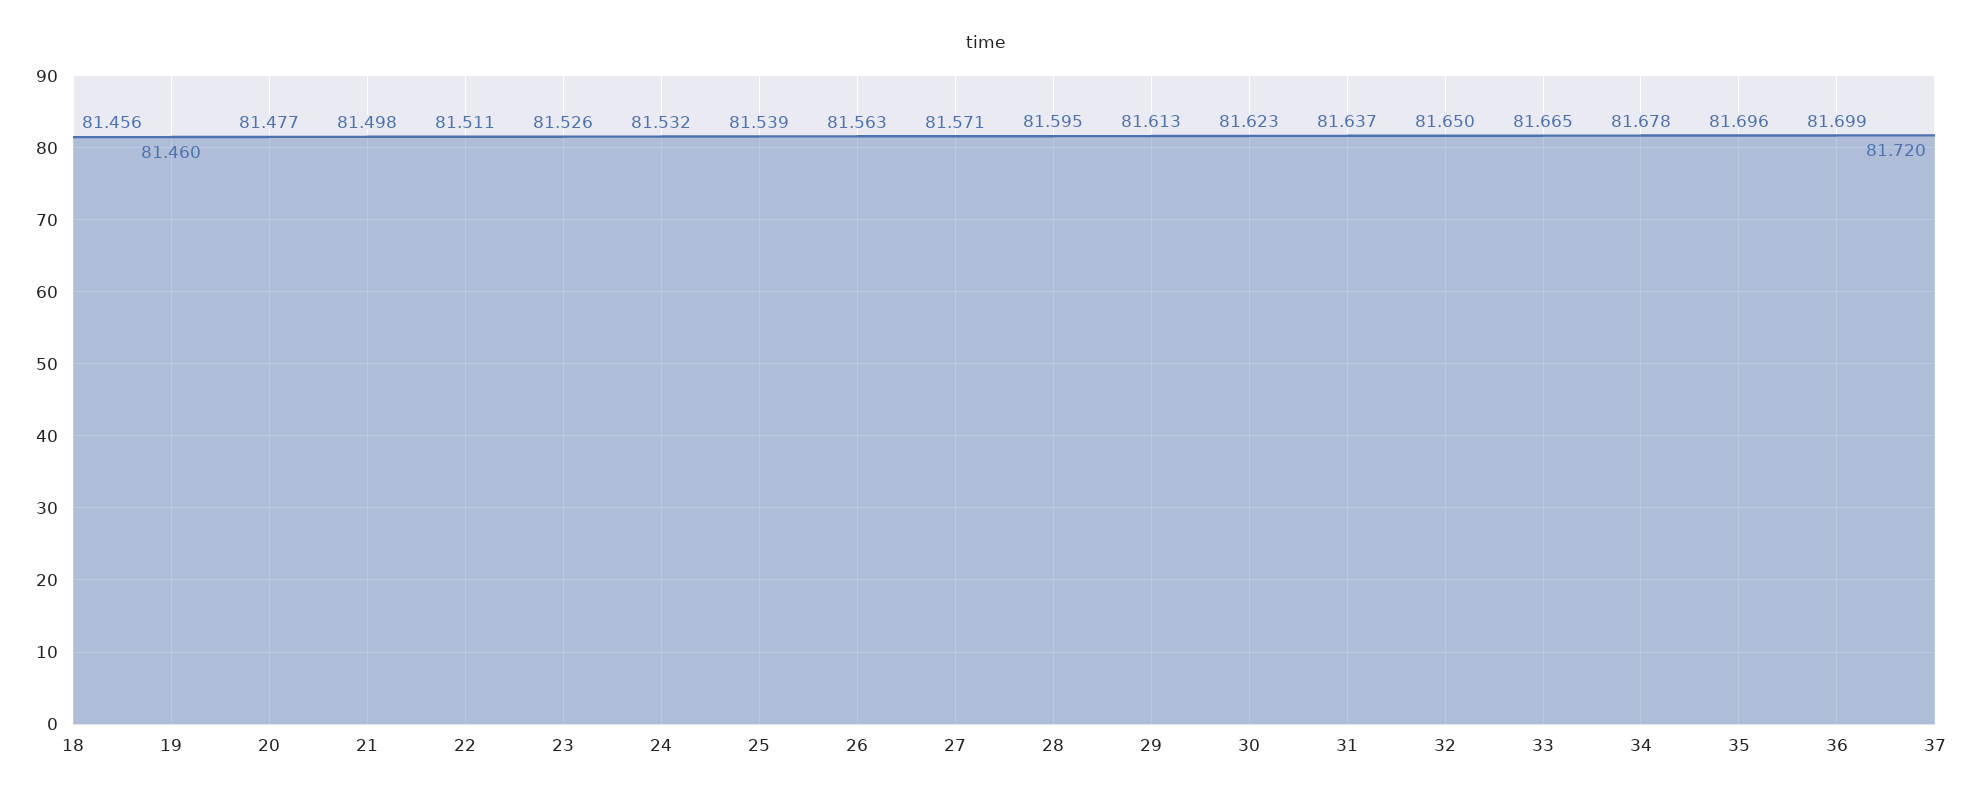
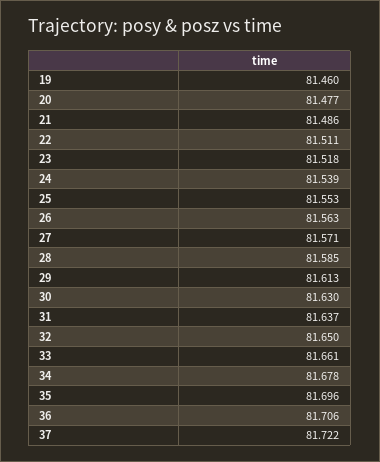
18: 81.456 -> none
21: 81.498 -> 81.486
23: 81.526 -> 81.518
24: 81.532 -> 81.539
25: 81.539 -> 81.553
28: 81.595 -> 81.585
30: 81.623 -> 81.63
33: 81.665 -> 81.661
36: 81.699 -> 81.706
37: 81.72 -> 81.722

